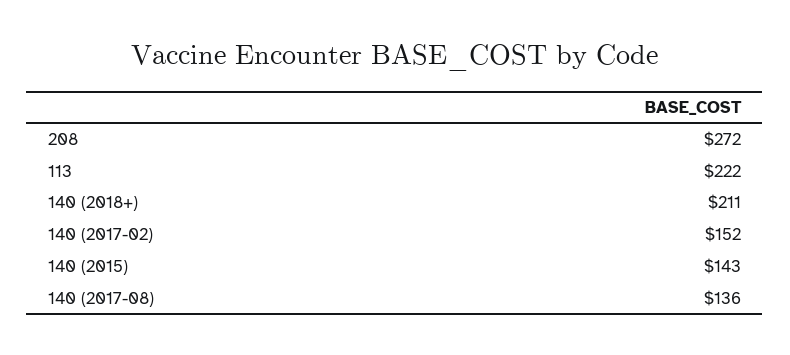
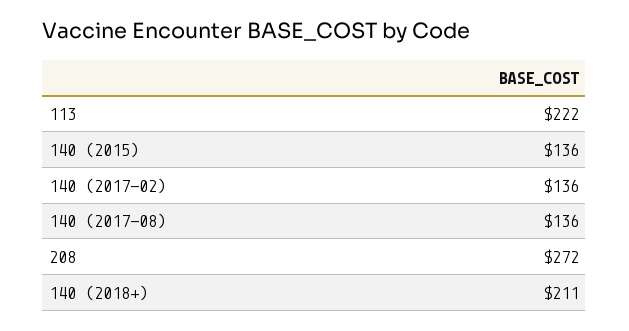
140 (2017-02): 152 -> 136
140 (2015): 143 -> 136

